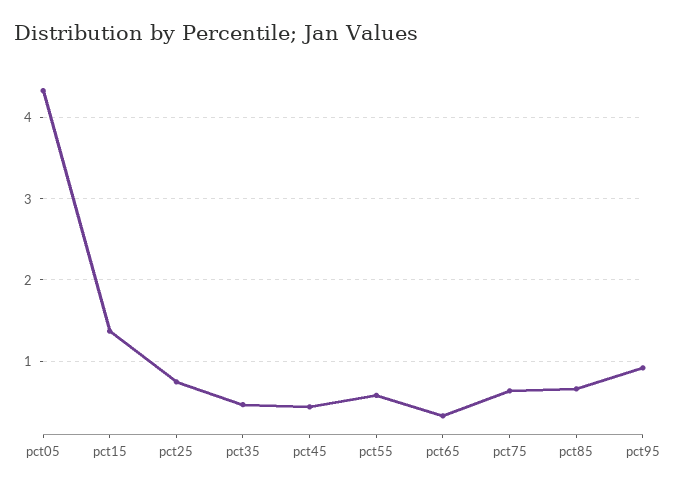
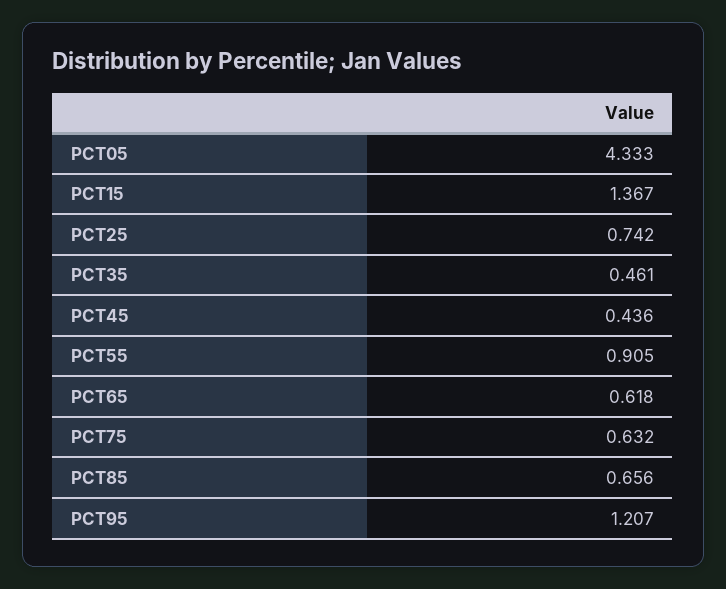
pct55: 0.6 -> 0.905
pct65: 0.3 -> 0.618
pct95: 0.9 -> 1.207

